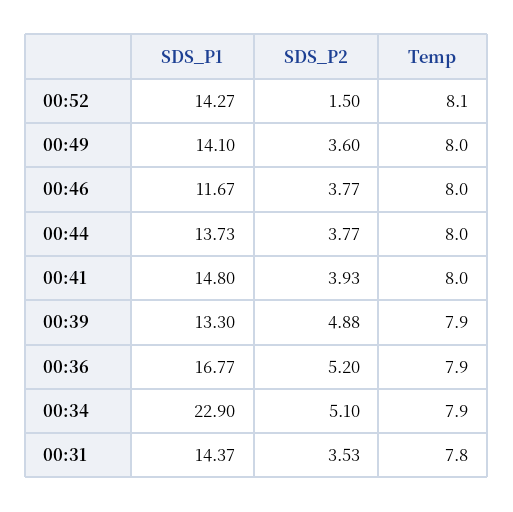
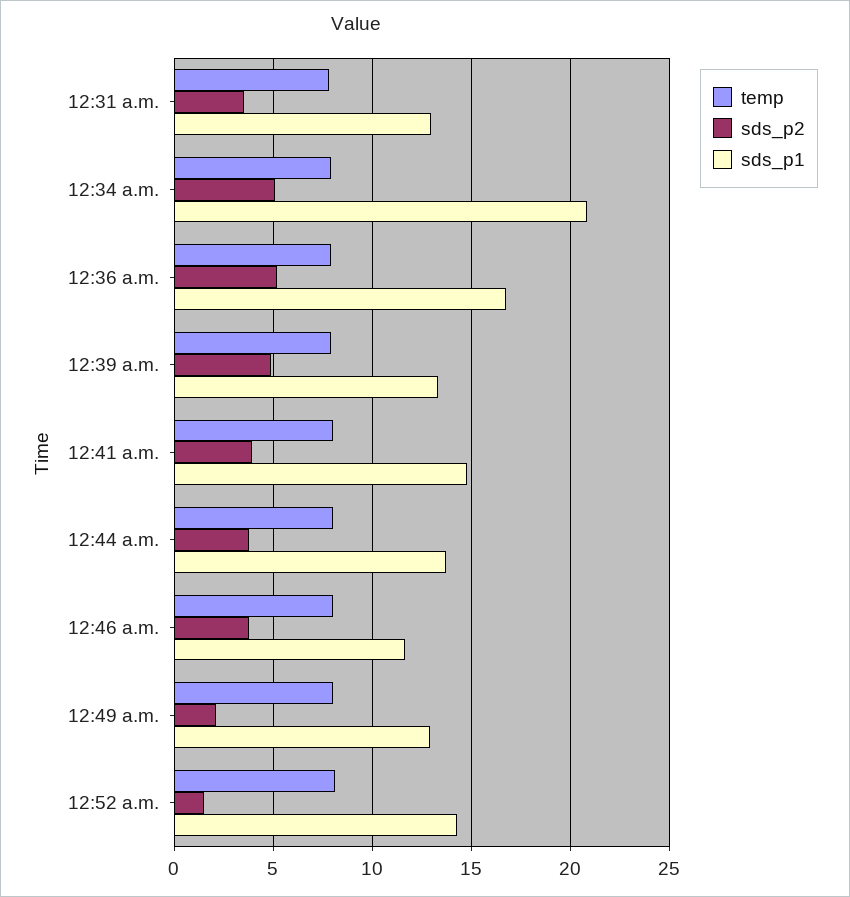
SDS_P1, 00:49: 14.1 -> 13
SDS_P2, 00:49: 3.6 -> 2
SDS_P1, 00:34: 22.9 -> 21
SDS_P1, 00:31: 14.37 -> 13

